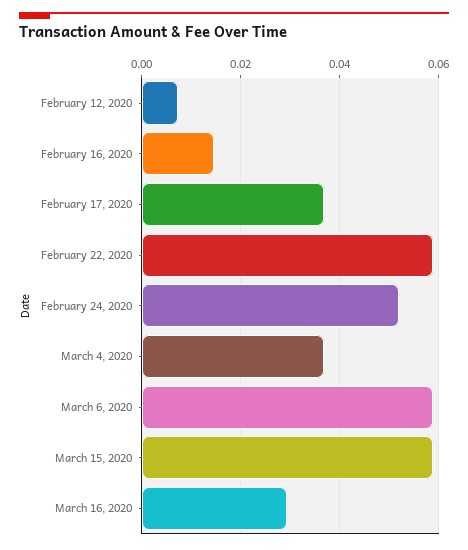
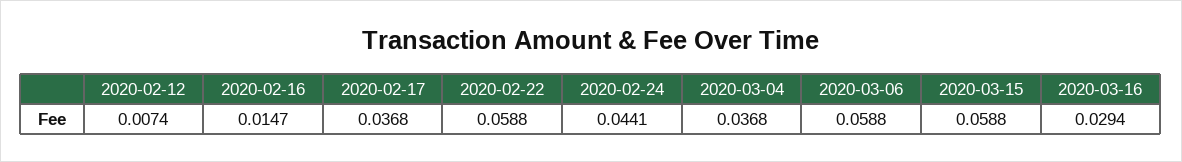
February 24, 2020: 0.052 -> 0.0441

